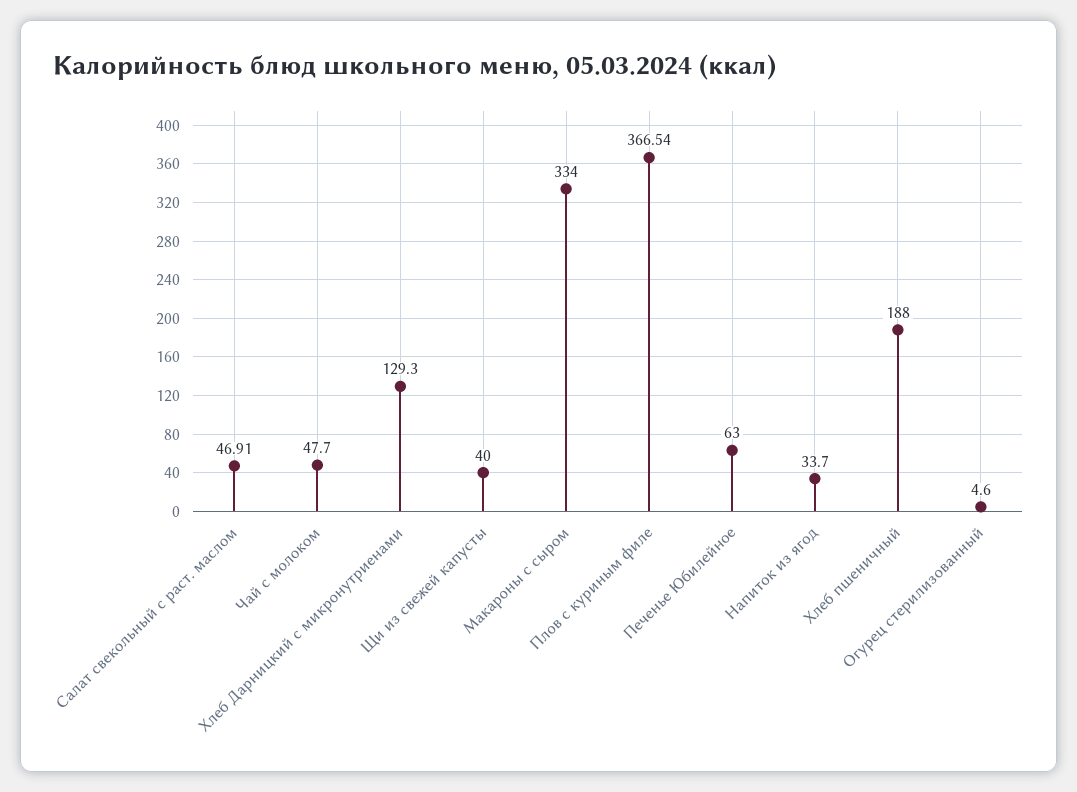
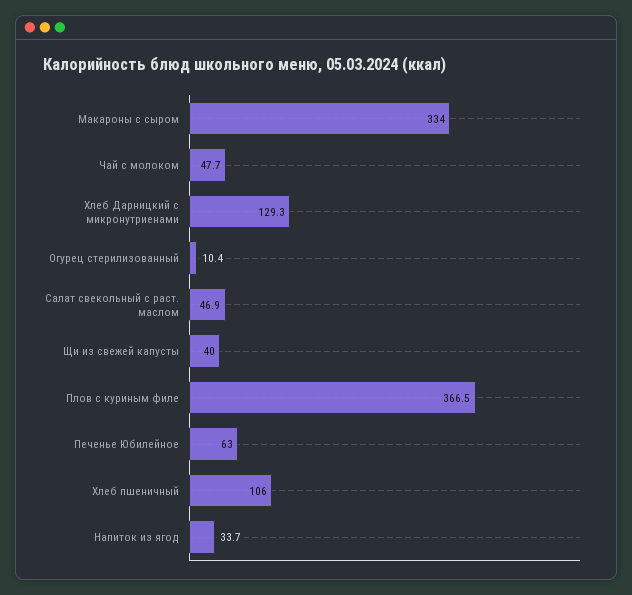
Хлеб пшеничный: 188 -> 106
Огурец стерилизованный: 4.6 -> 10.4

